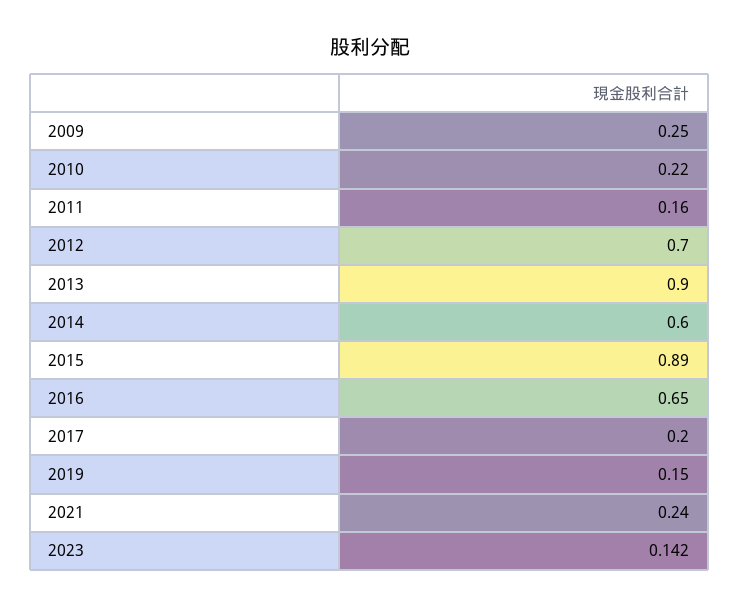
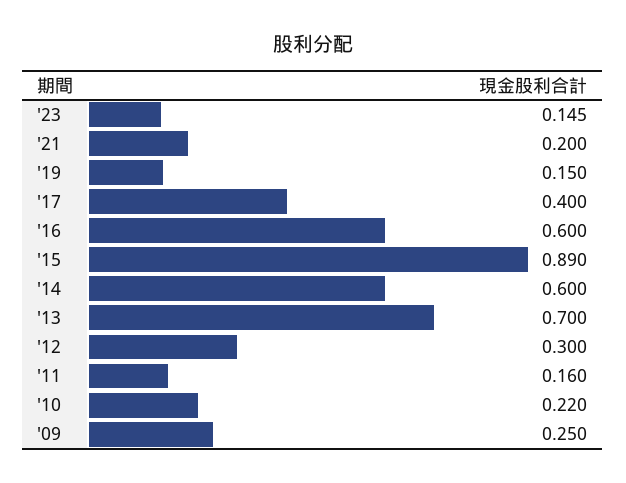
2012: 0.7 -> 0.3
2013: 0.9 -> 0.7
2016: 0.65 -> 0.6
2017: 0.2 -> 0.4
2021: 0.24 -> 0.2
2023: 0.142 -> 0.145

